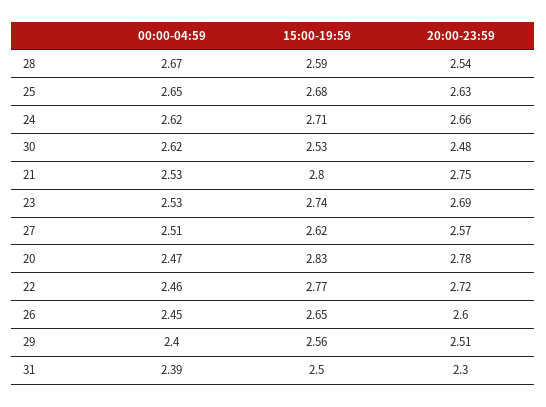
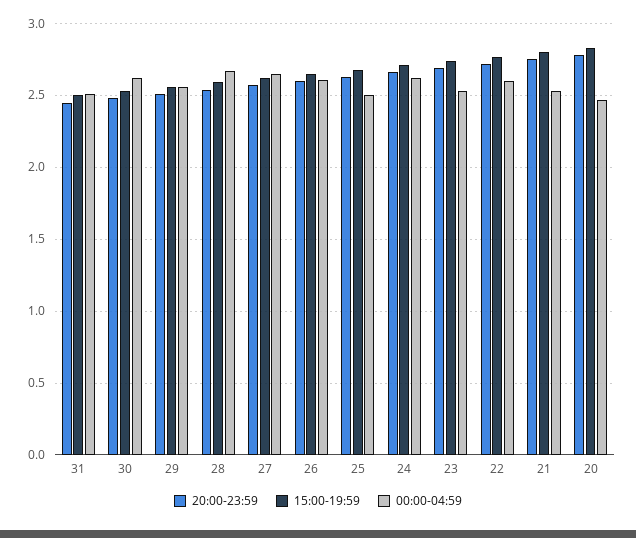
00:00-04:59, 25: 2.65 -> 2.5
00:00-04:59, 27: 2.51 -> 2.65
00:00-04:59, 22: 2.46 -> 2.6
00:00-04:59, 26: 2.45 -> 2.6
00:00-04:59, 29: 2.4 -> 2.55
00:00-04:59, 31: 2.39 -> 2.5
20:00-23:59, 31: 2.3 -> 2.45

